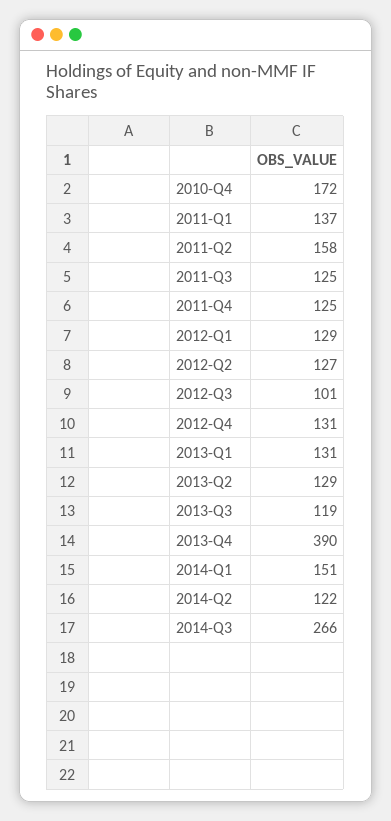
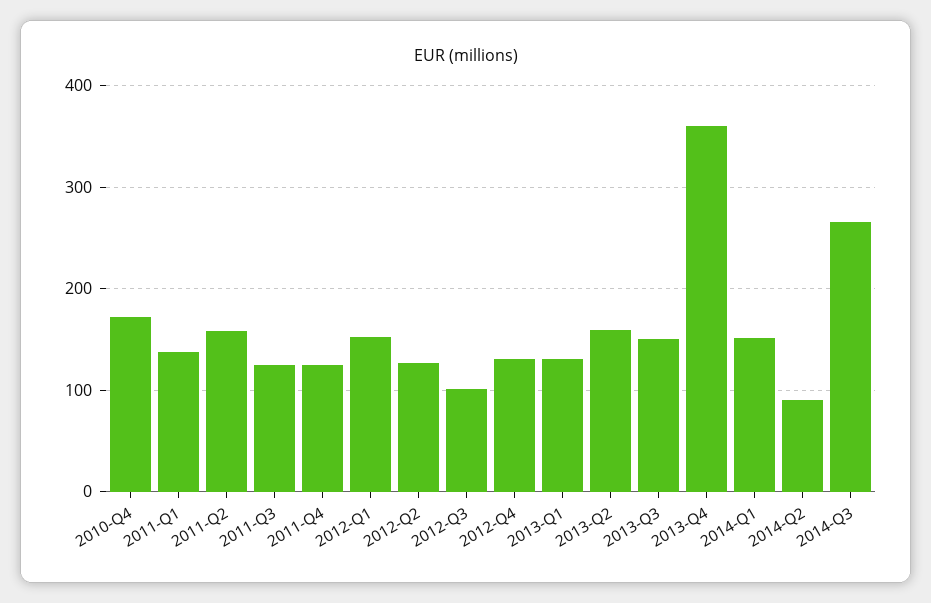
2012-Q1: 129 -> 150
2013-Q2: 129 -> 160
2013-Q3: 119 -> 150
2013-Q4: 390 -> 360
2014-Q2: 122 -> 90

